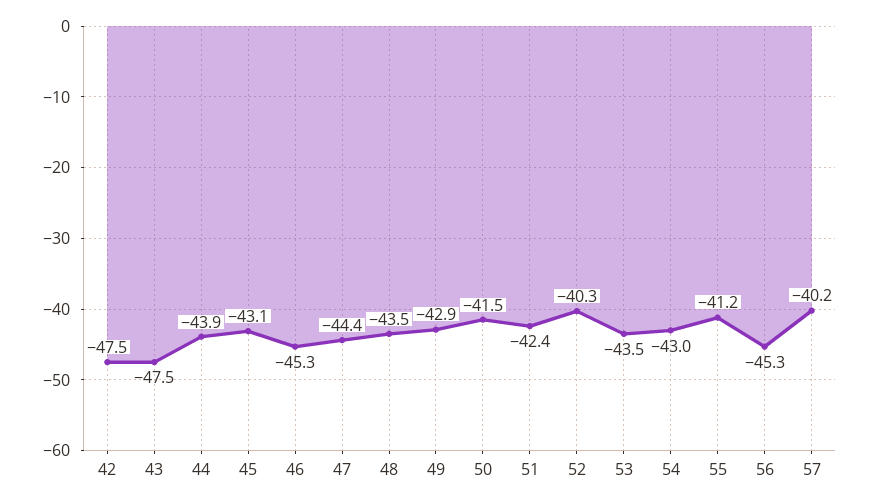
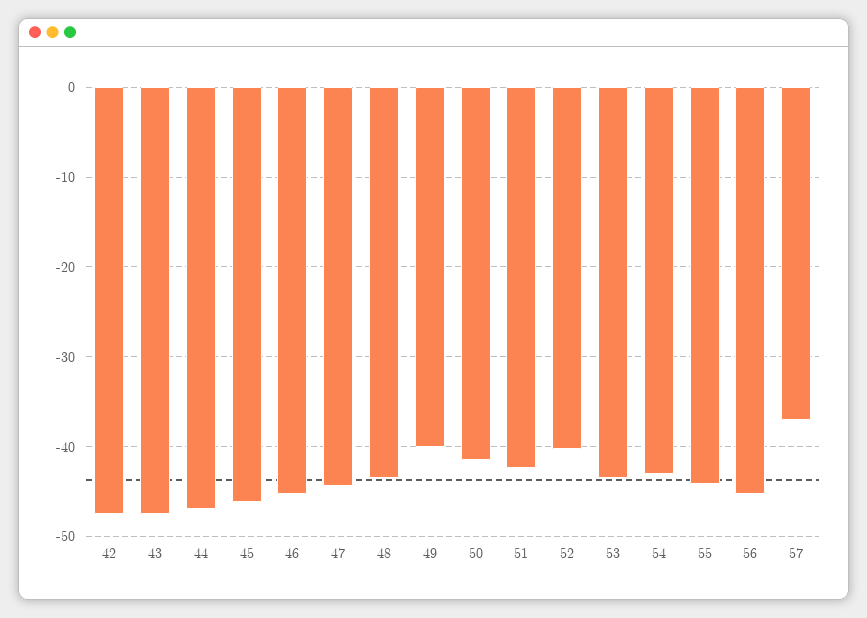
44: -43.9 -> -47
45: -43.1 -> -46
49: -42.9 -> -40
55: -41.2 -> -44
57: -40.2 -> -37

